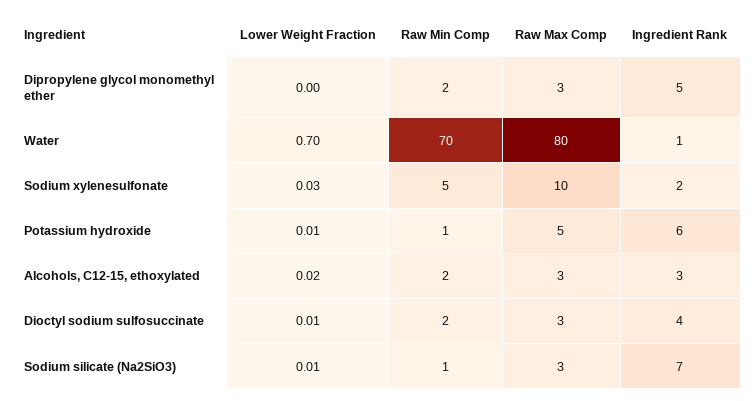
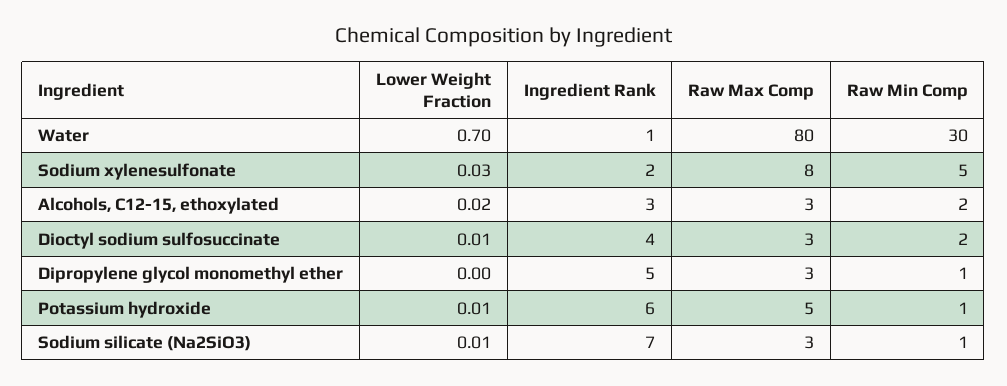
Raw Min Comp, Dipropylene glycol monomethyl ether: 2 -> 1
Raw Min Comp, Water: 70 -> 30
Raw Max Comp, Sodium xylenesulfonate: 10 -> 8

